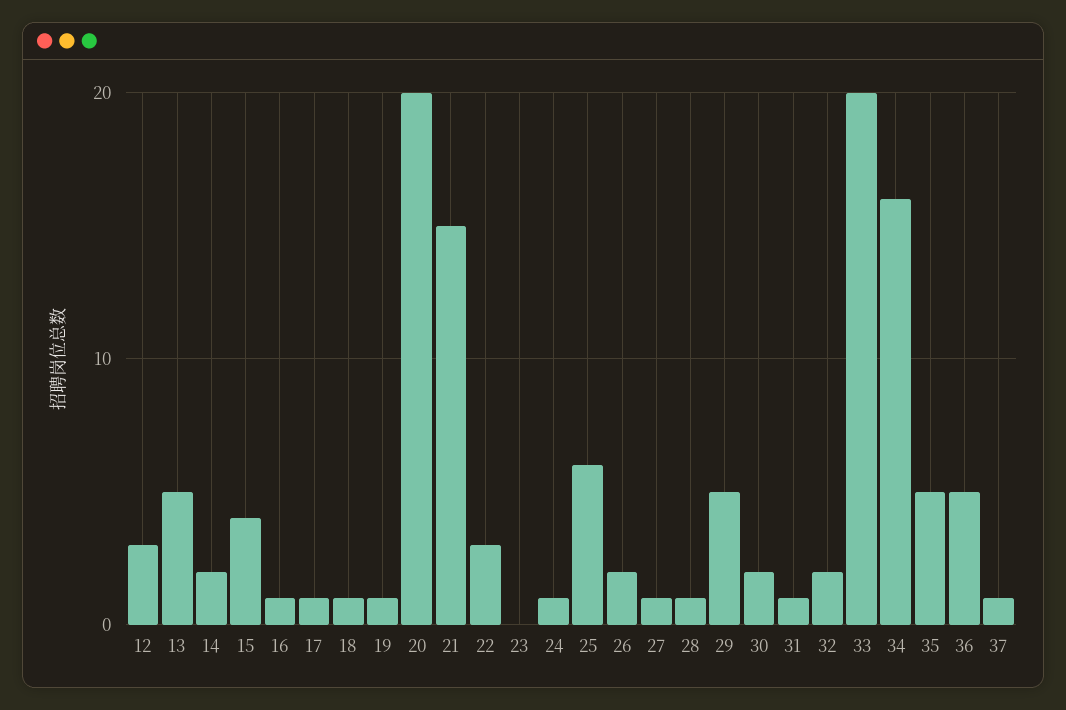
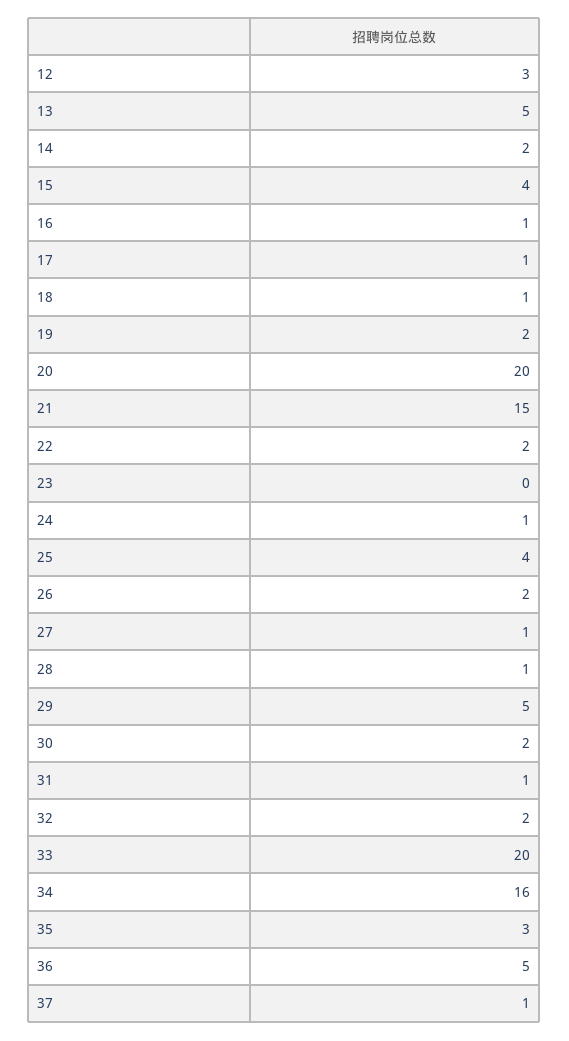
19: 1 -> 2
22: 3 -> 2
25: 6 -> 4
35: 5 -> 3

